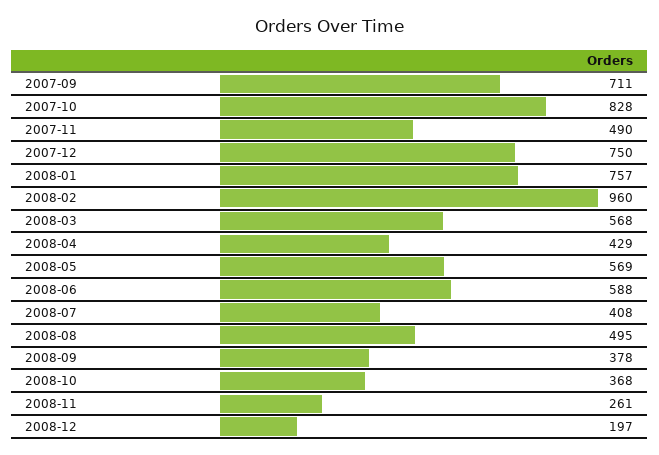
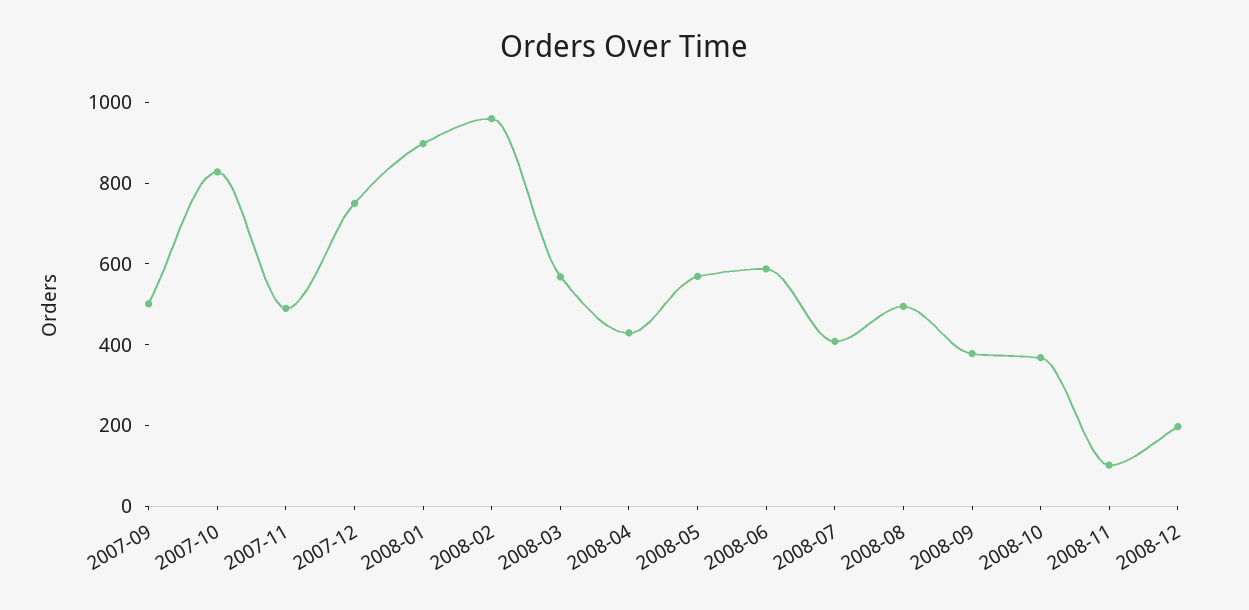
2007-09: 711 -> 500
2008-01: 757 -> 900
2008-11: 261 -> 100

